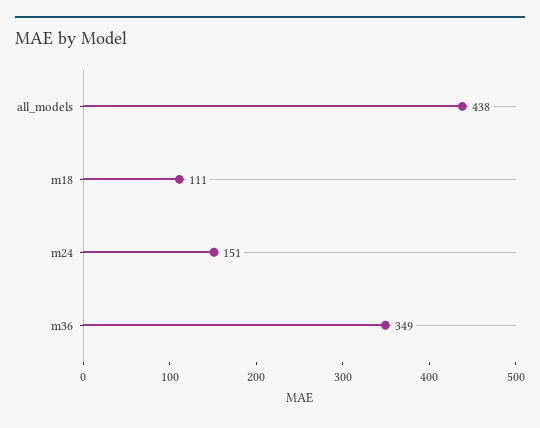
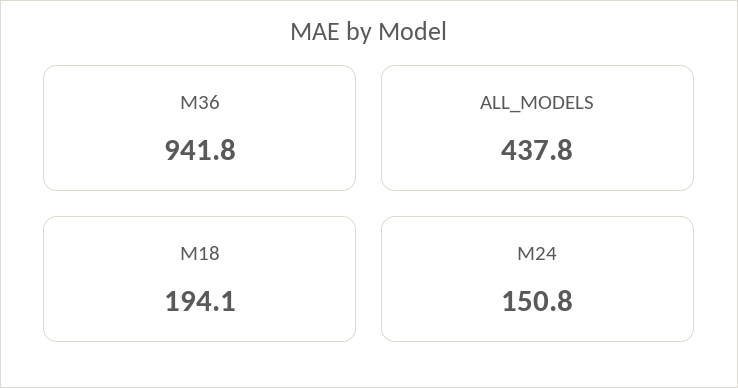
m18: 111 -> 194.1
m36: 349 -> 941.8

